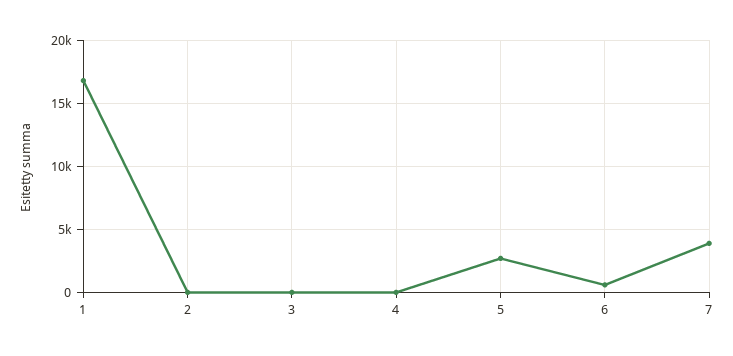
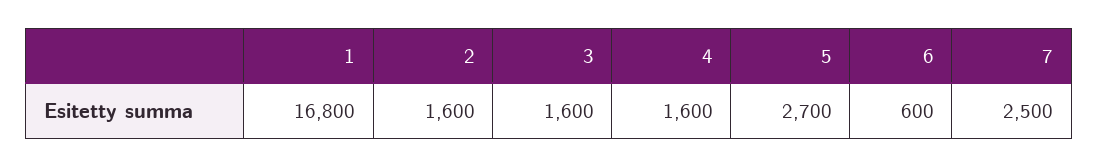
2: 0 -> 1600
3: 0 -> 1600
4: 0 -> 1600
7: 4000 -> 2500

